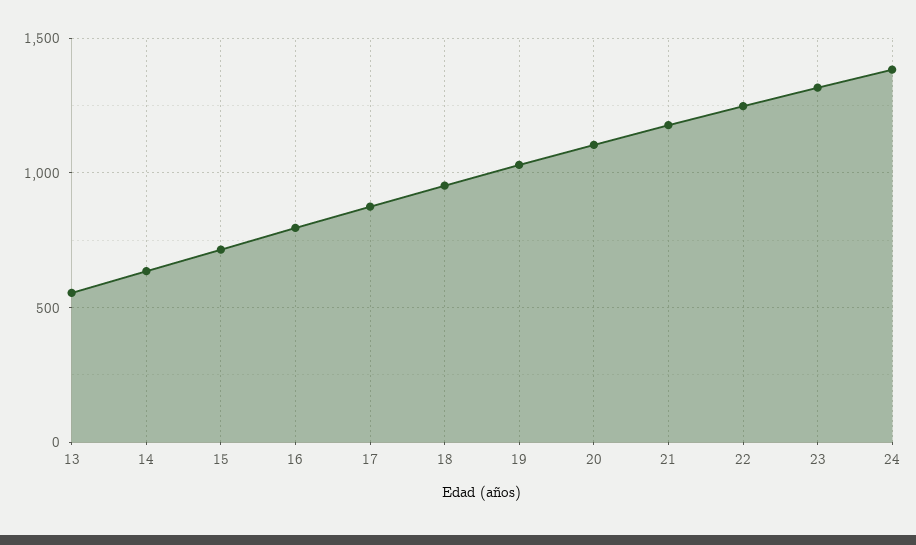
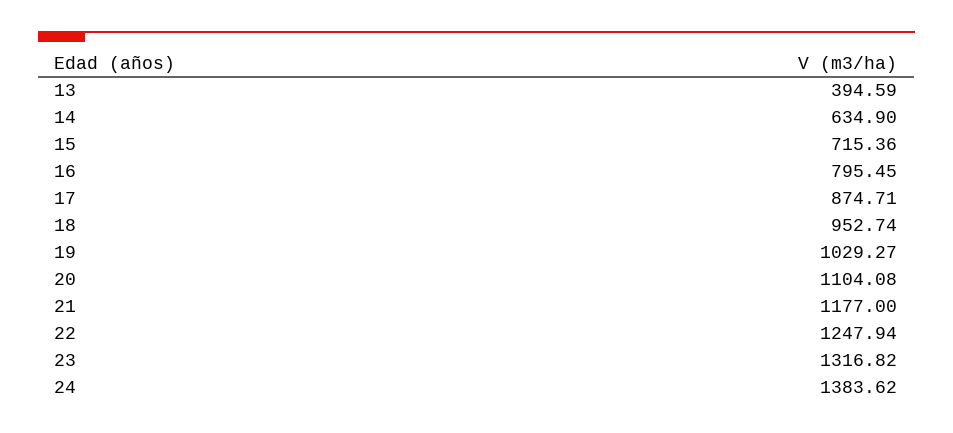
13: 550 -> 394.59

